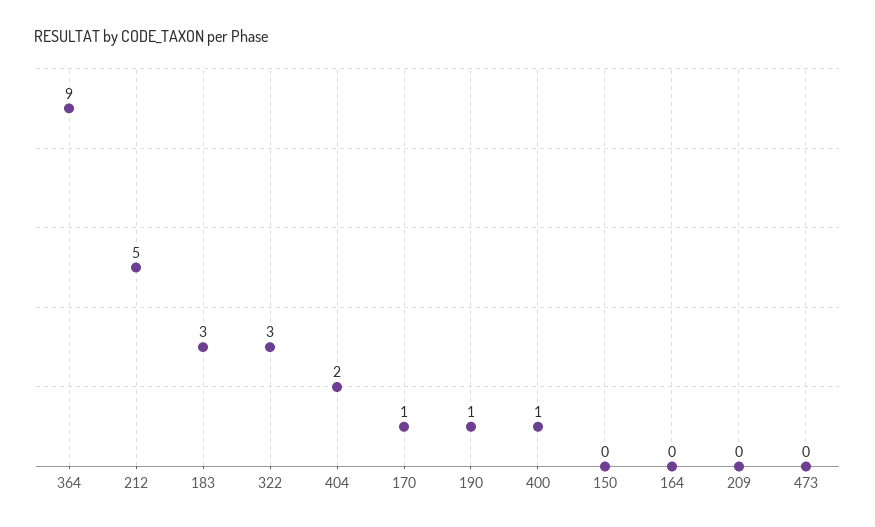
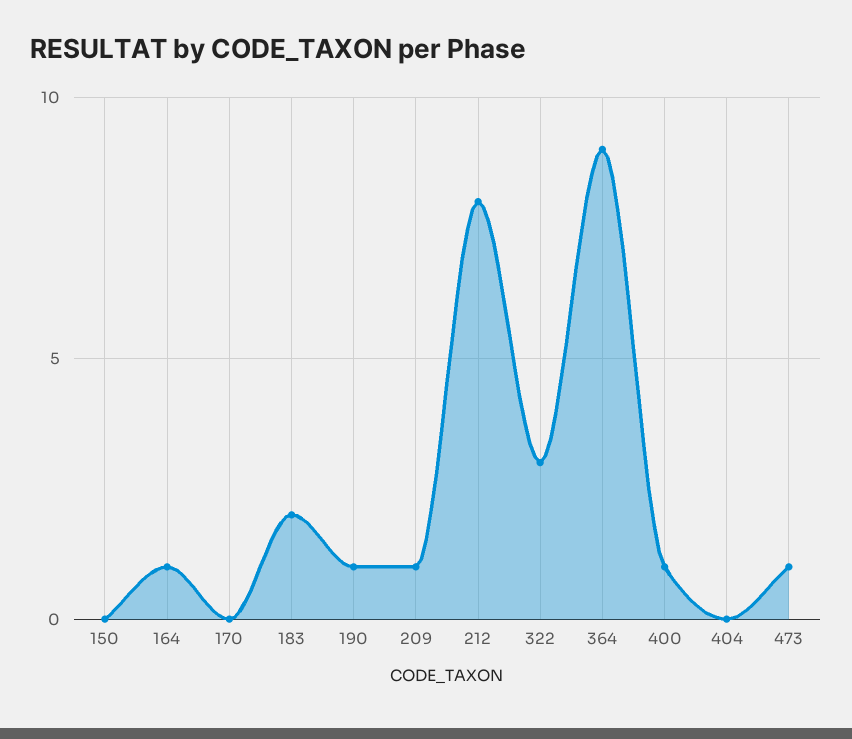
212: 5 -> 8
183: 3 -> 2
404: 2 -> 0
170: 1 -> 0
164: 0 -> 1
209: 0 -> 1
473: 0 -> 1

